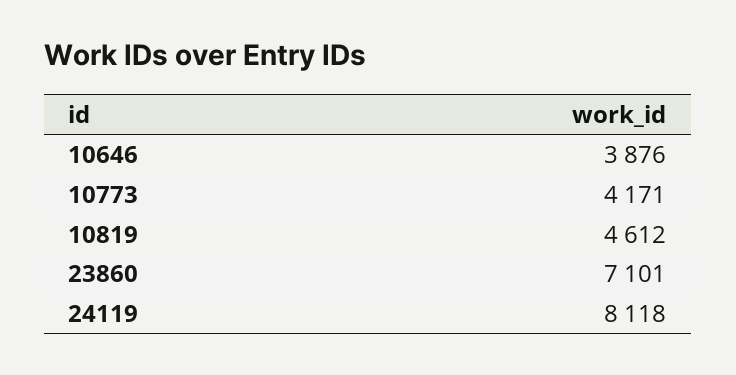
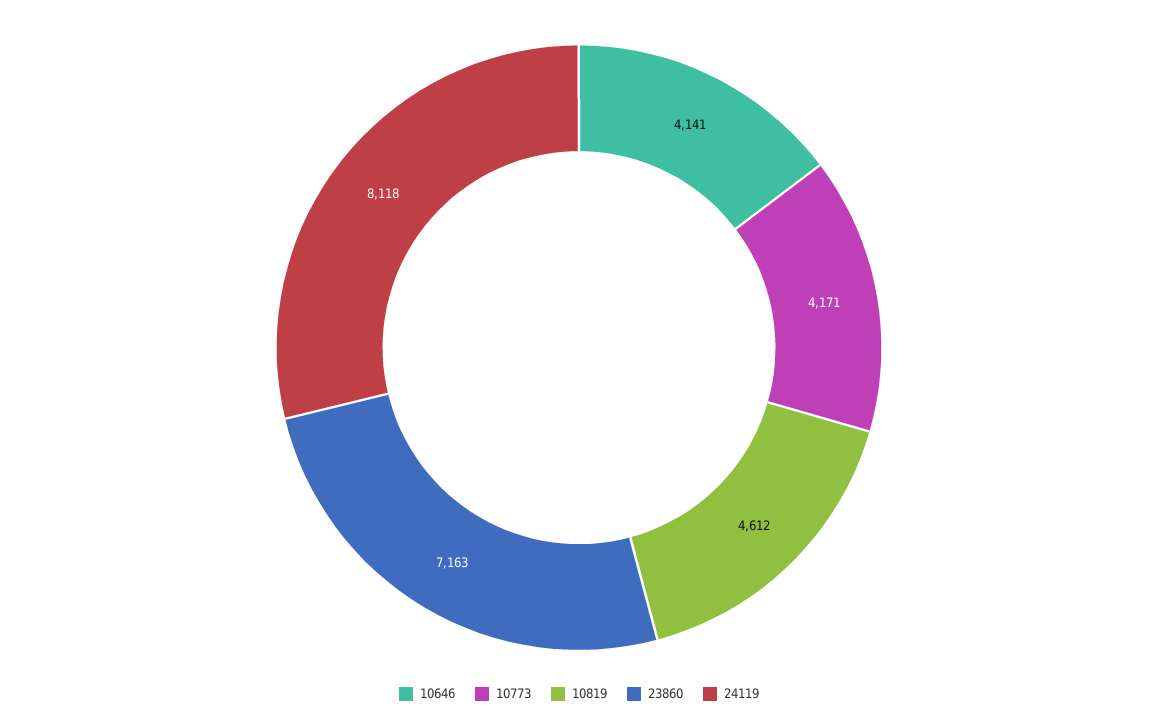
10646: 3876 -> 4141
23860: 7101 -> 7163

